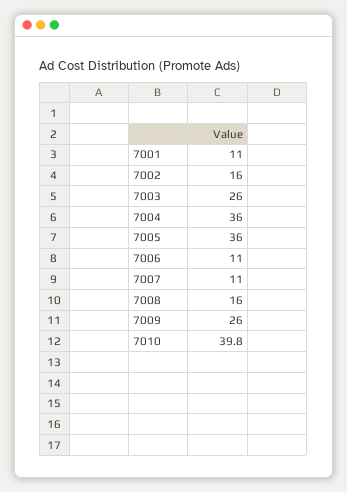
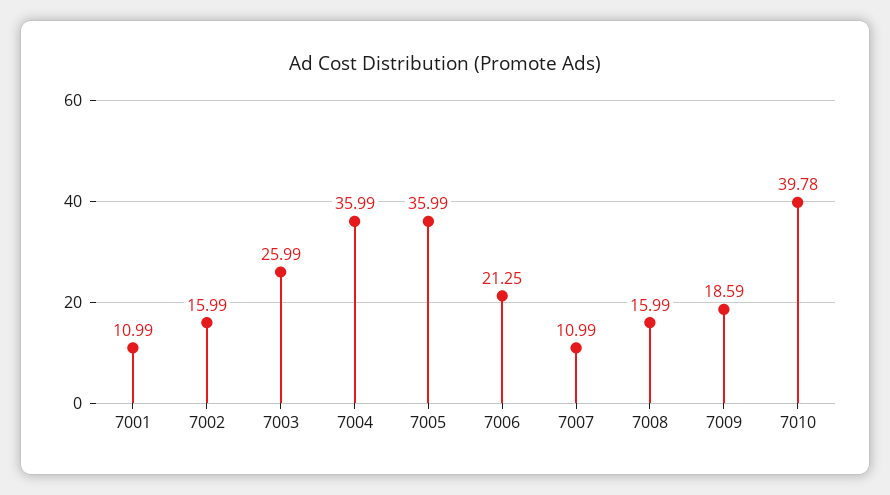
7006: 11 -> 21.25
7009: 26 -> 18.59

